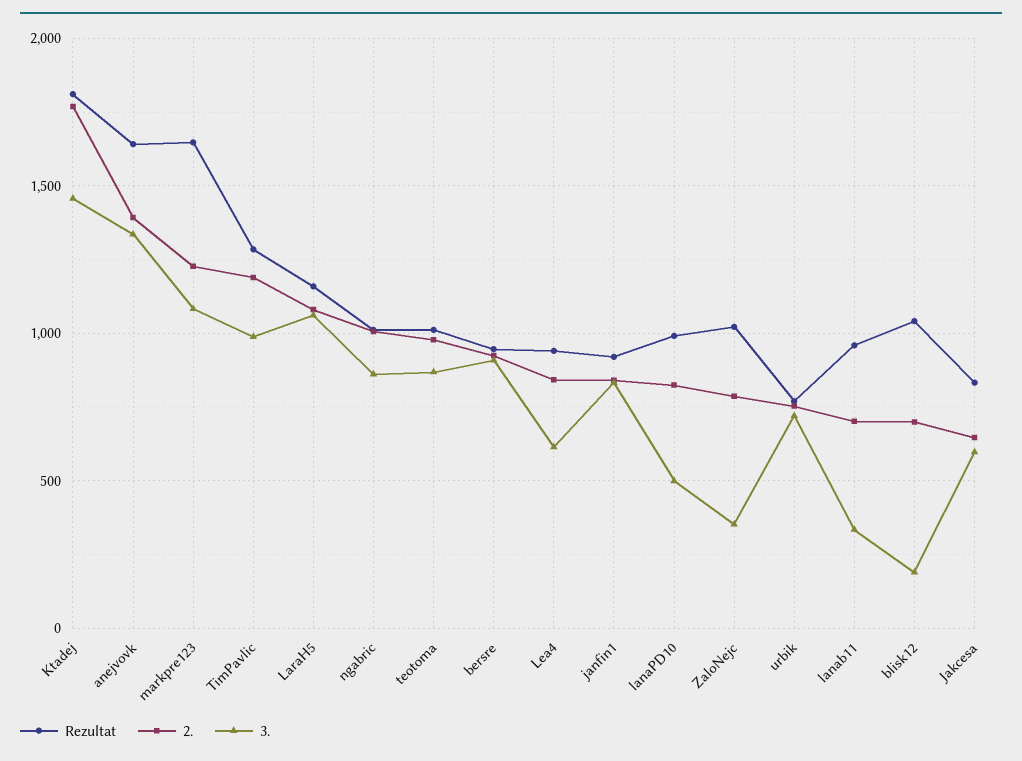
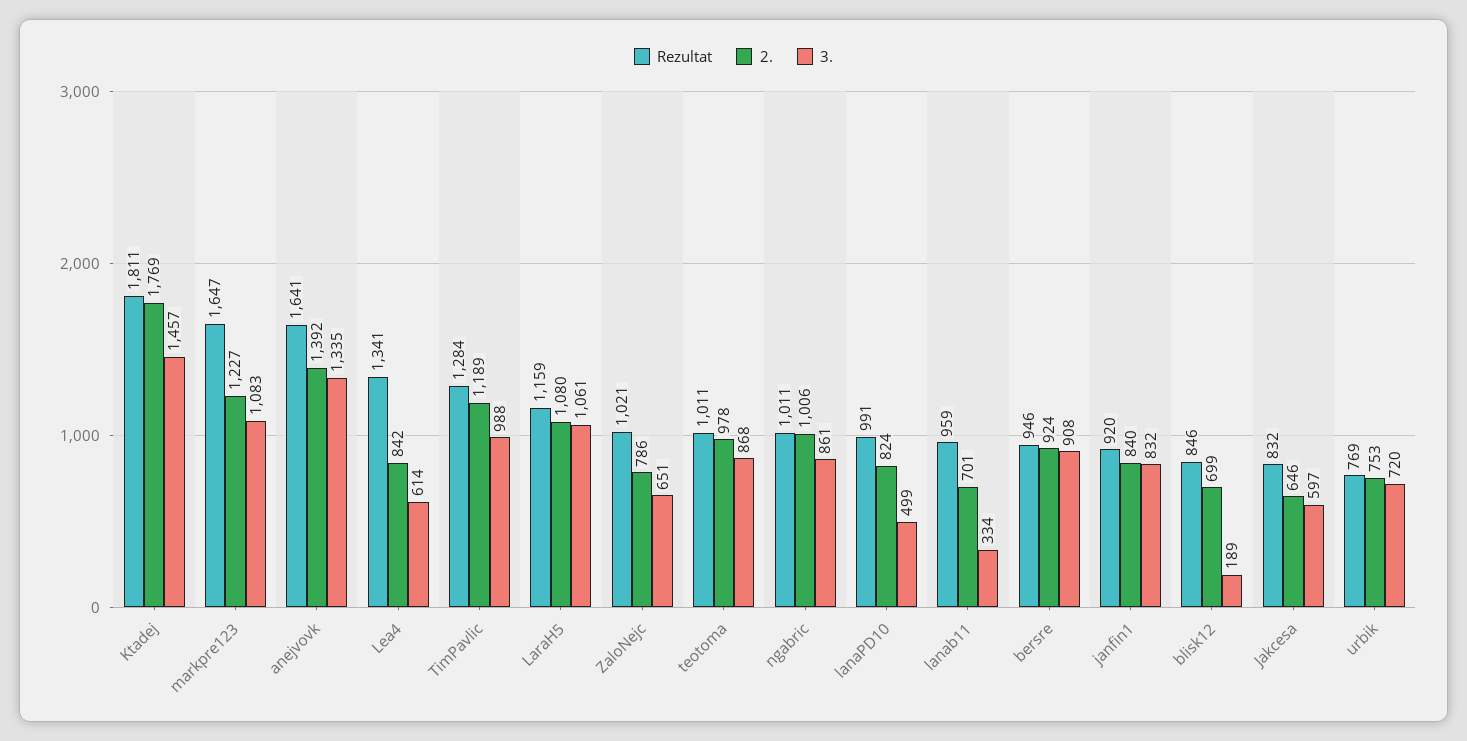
Rezultat, Lea4: 950 -> 1341
3., ZaloNejc: 350 -> 651
Rezultat, blisk12: 1050 -> 846

